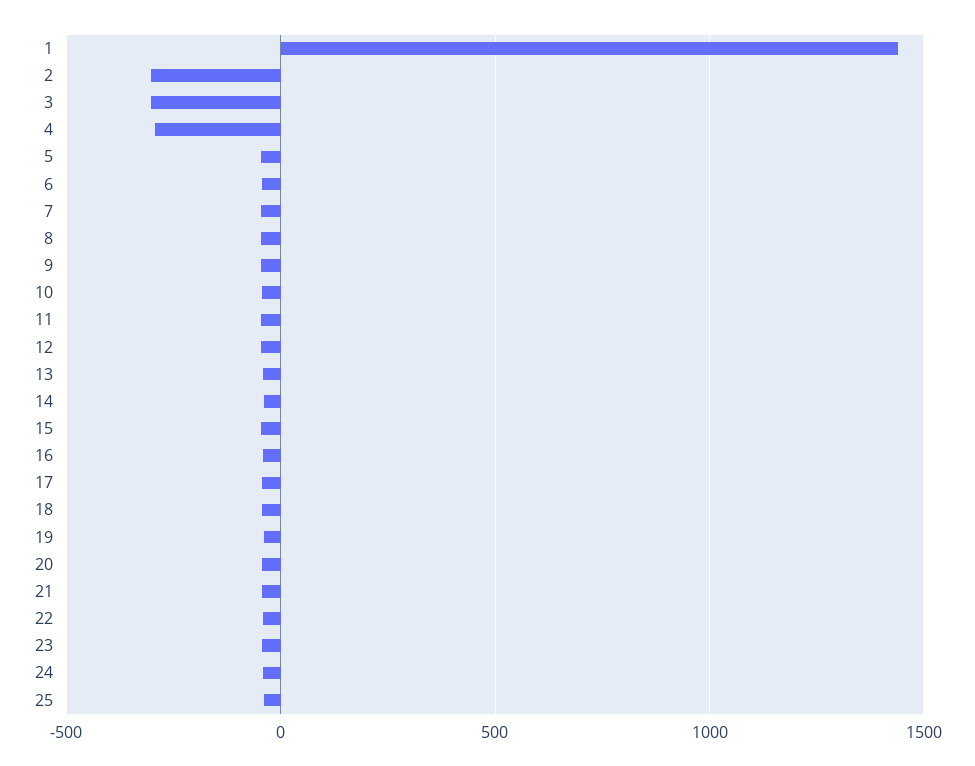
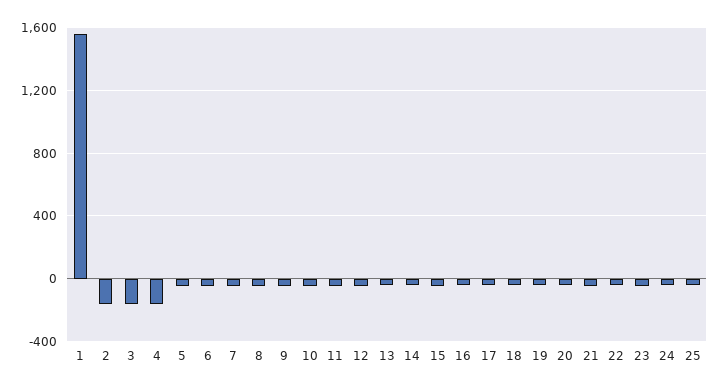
1: 1450 -> 1550
2: -300 -> -150
3: -300 -> -150
4: -300 -> -150

